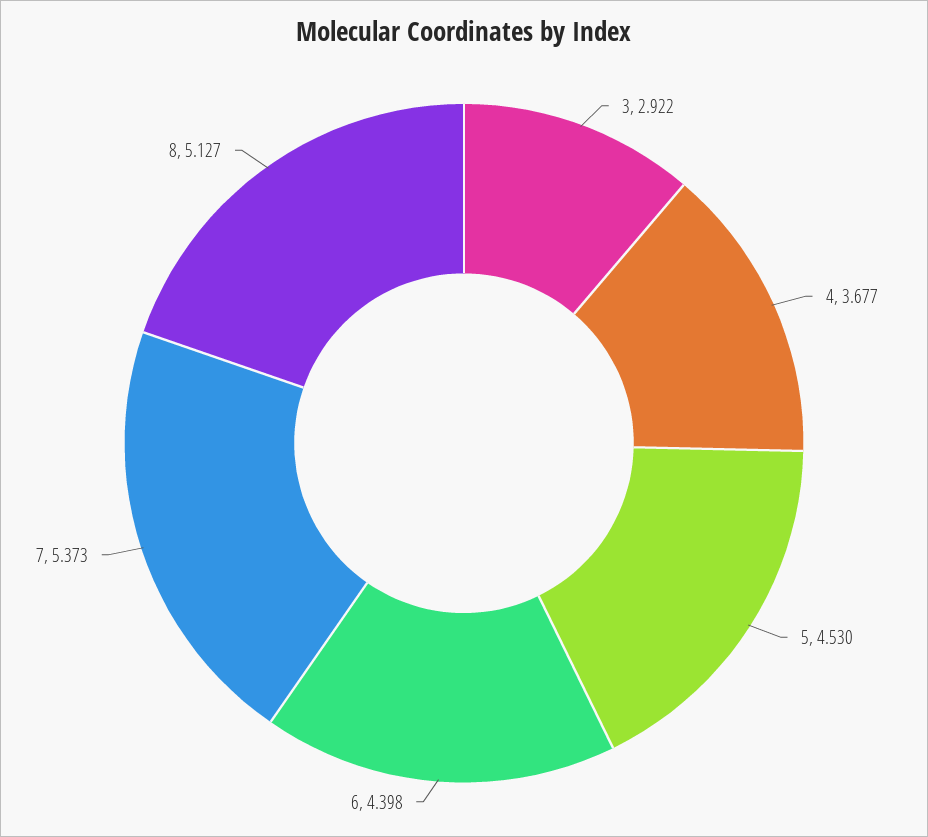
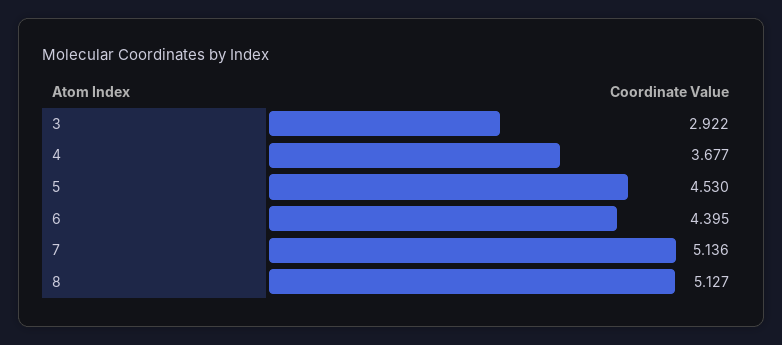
6: 4.398 -> 4.395
7: 5.373 -> 5.136

